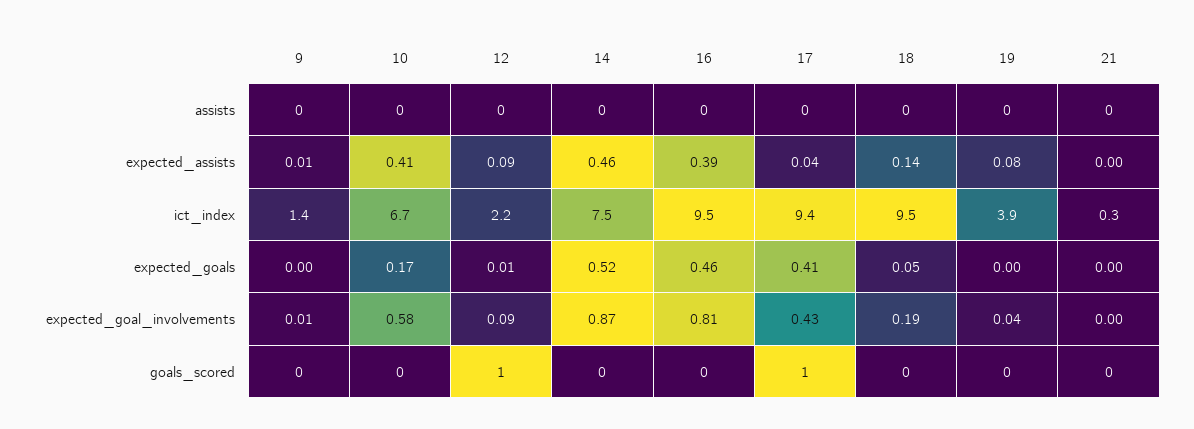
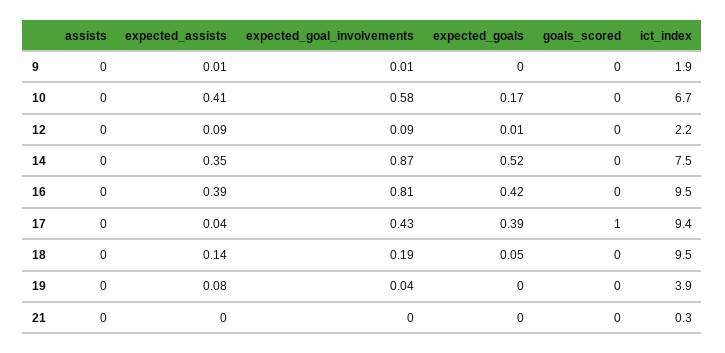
14, expected_assists: 0.46 -> 0.35
9, ict_index: 1.4 -> 1.9
16, expected_goals: 0.46 -> 0.42
17, expected_goals: 0.41 -> 0.39
12, goals_scored: 1 -> 0

